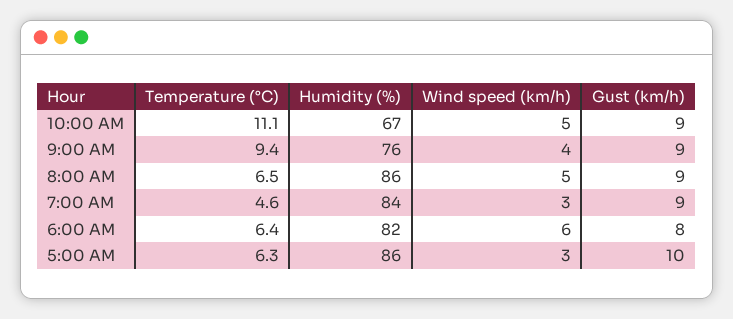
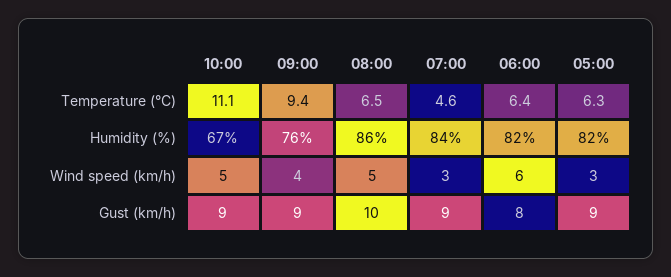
Gust (km/h), 8:00 AM: 9 -> 10
Humidity (%), 5:00 AM: 86 -> 82
Gust (km/h), 5:00 AM: 10 -> 9

